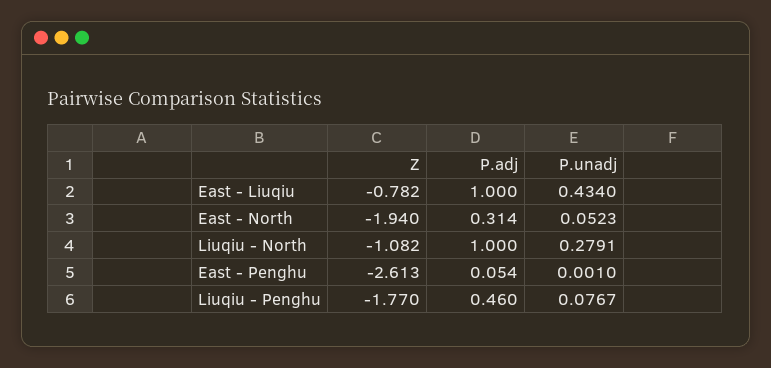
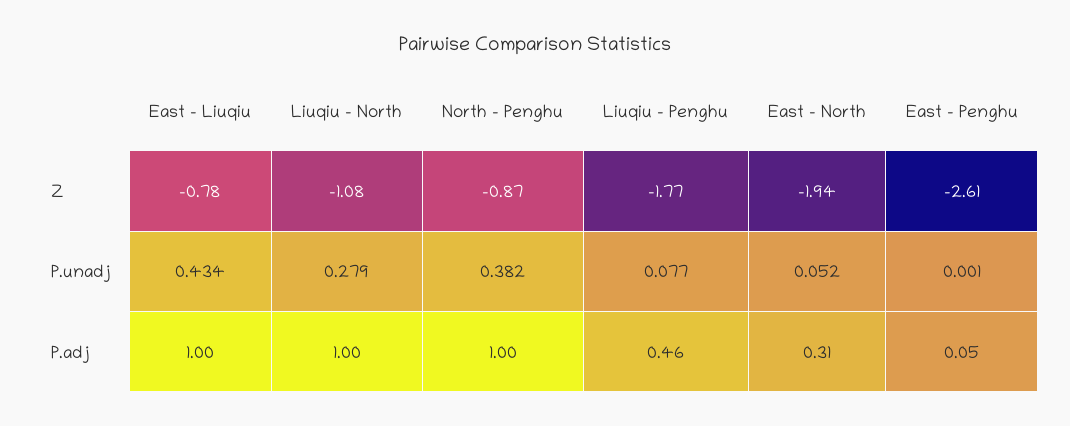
Z, North - Penghu: none -> -0.87
P.unadj, North - Penghu: none -> 0.382
P.adj, North - Penghu: none -> 1

